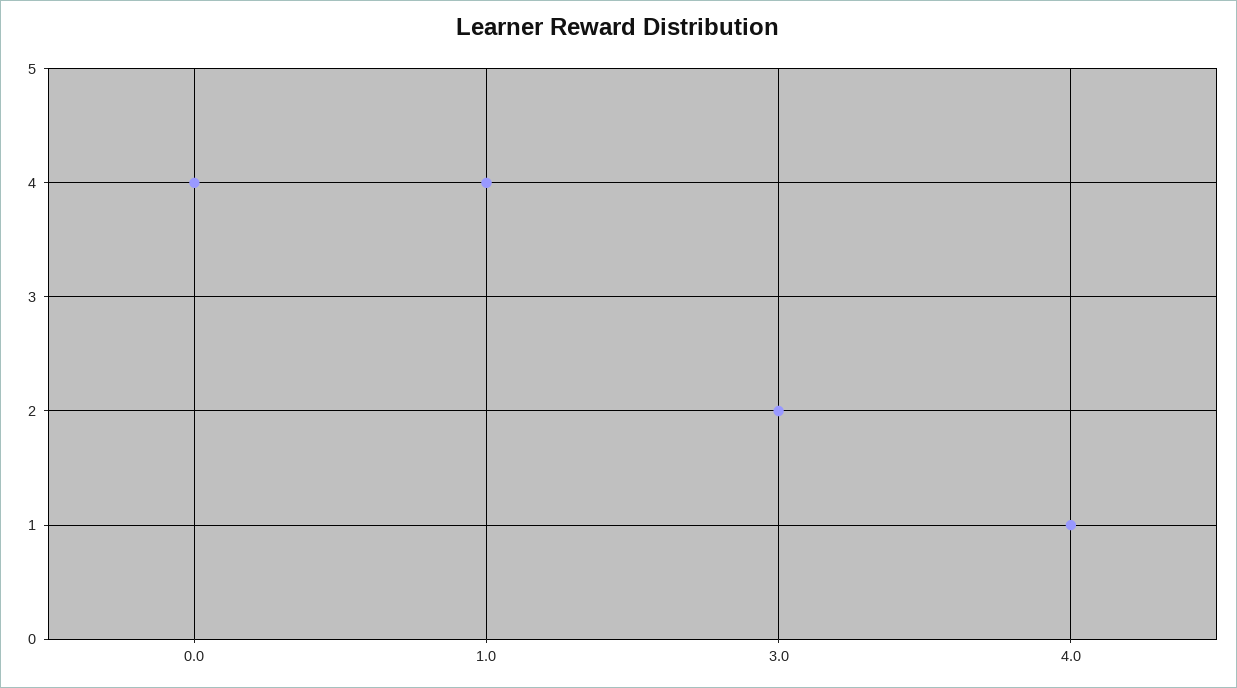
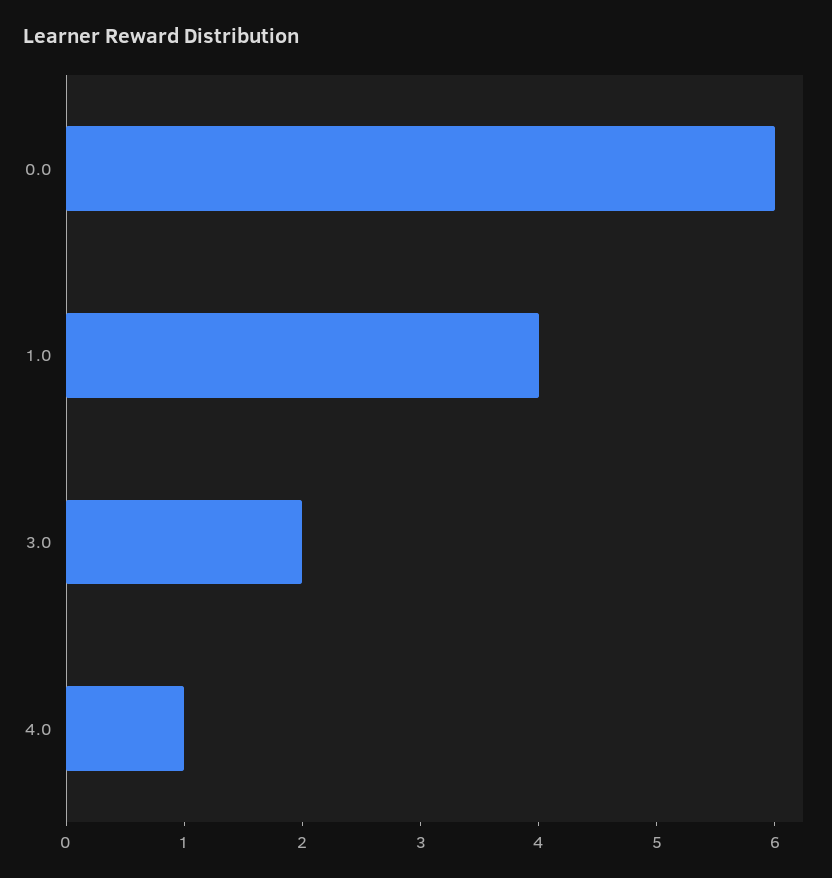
0.0: 4 -> 6

